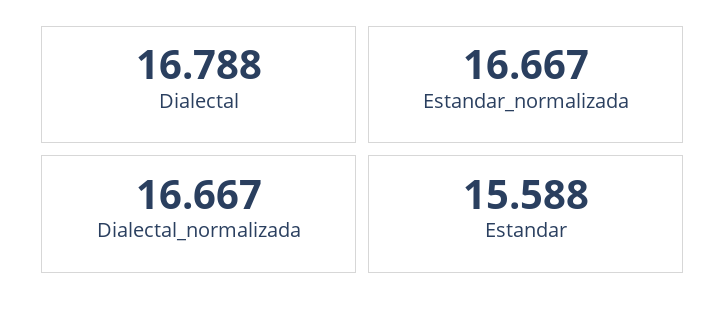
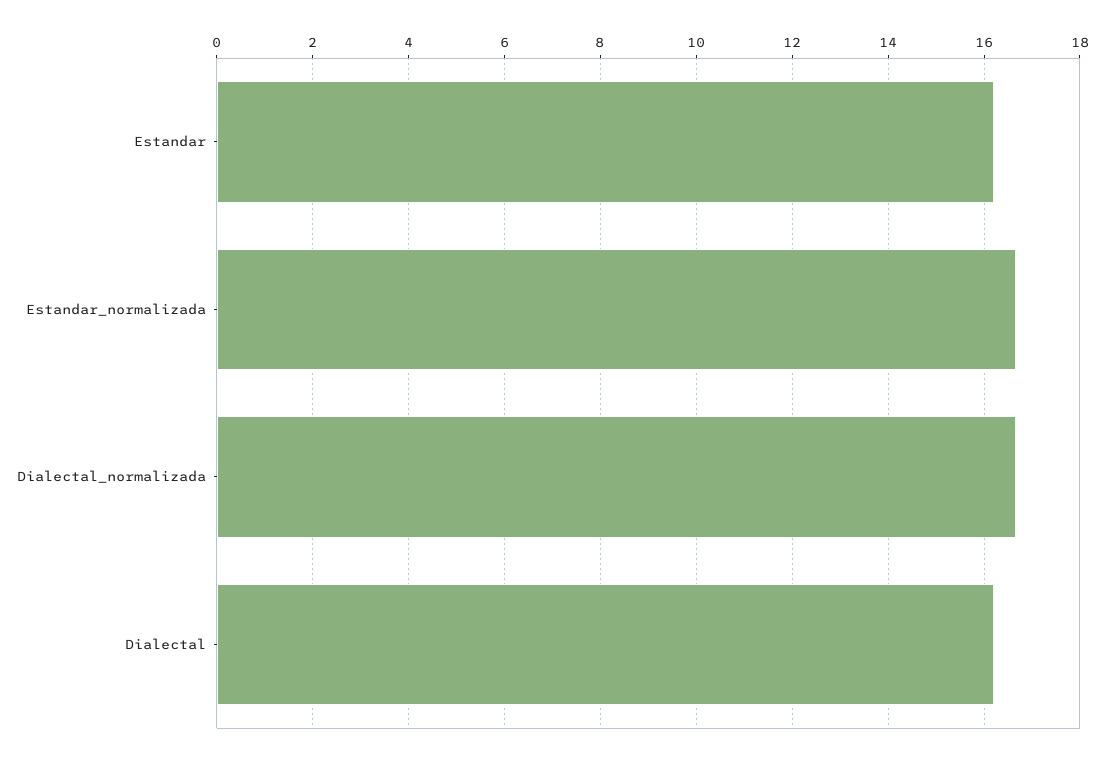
Dialectal: 16.788 -> 16.2
Estandar: 15.588 -> 16.2

